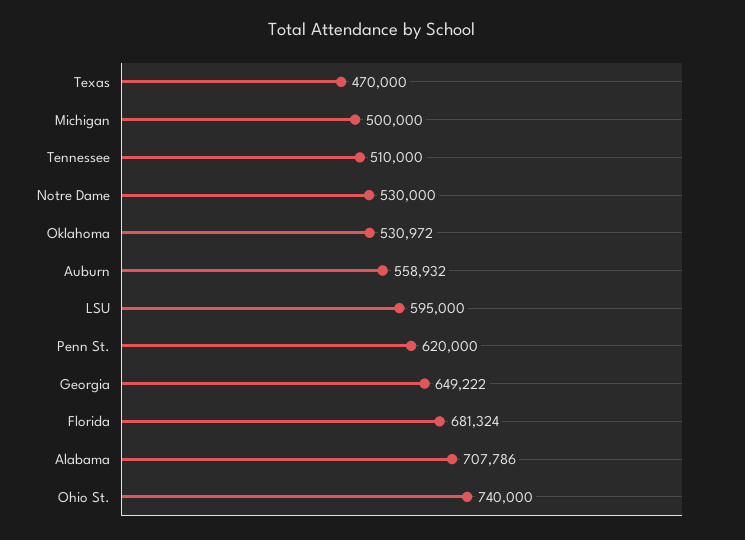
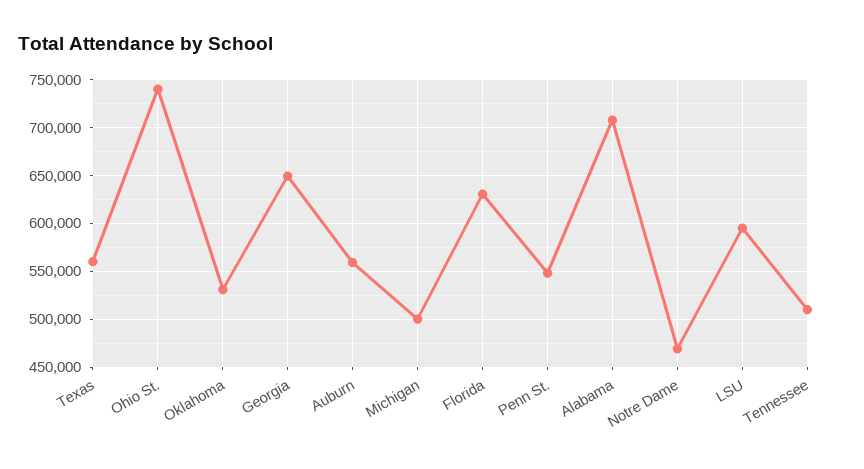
Texas: 470000 -> 560000
Notre Dame: 530000 -> 470000
Penn St.: 620000 -> 550000
Florida: 681324 -> 630000

